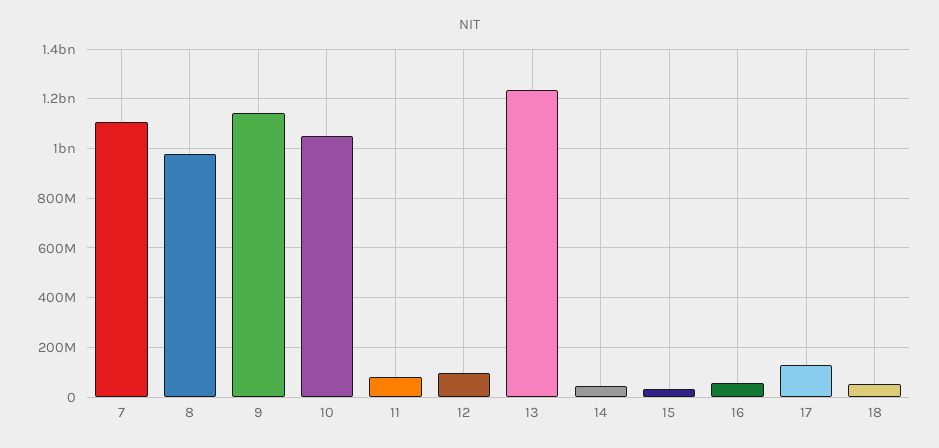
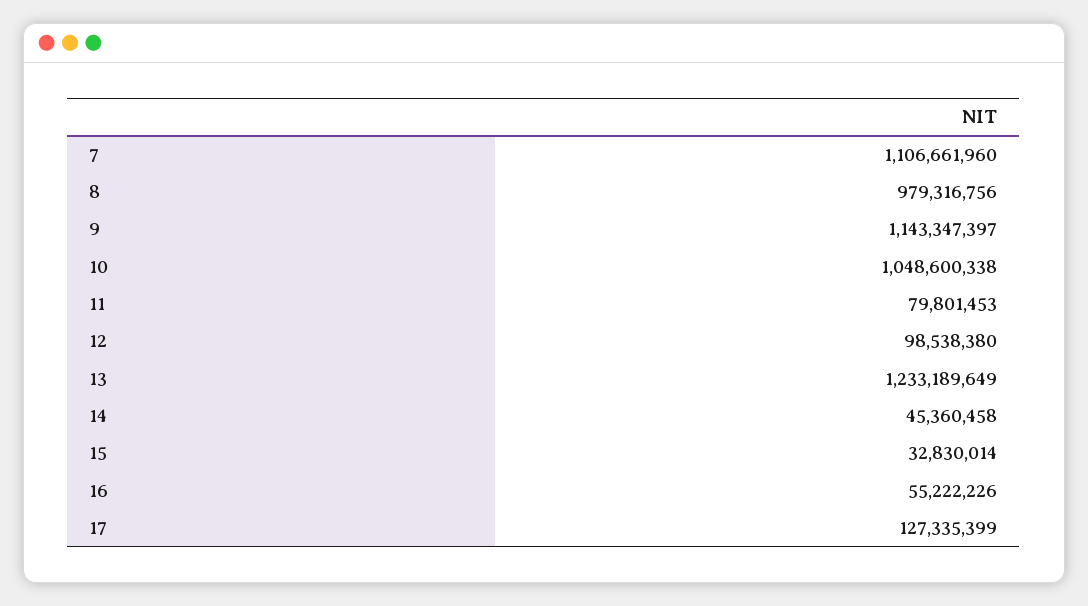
18: 50000000 -> none

